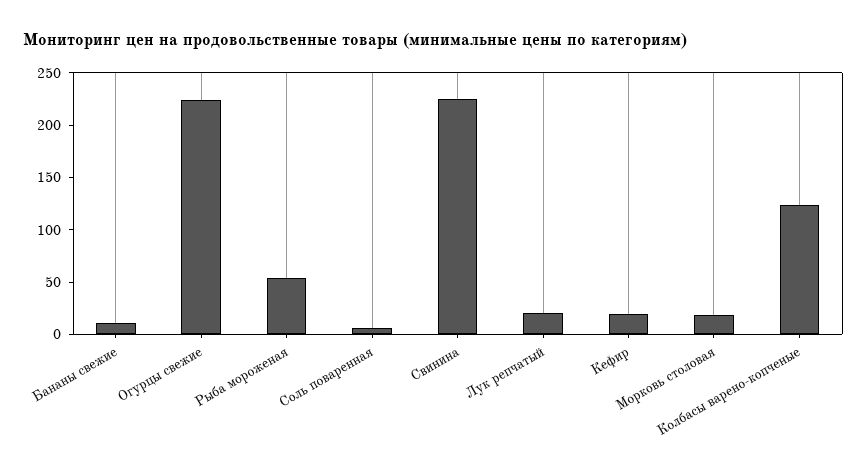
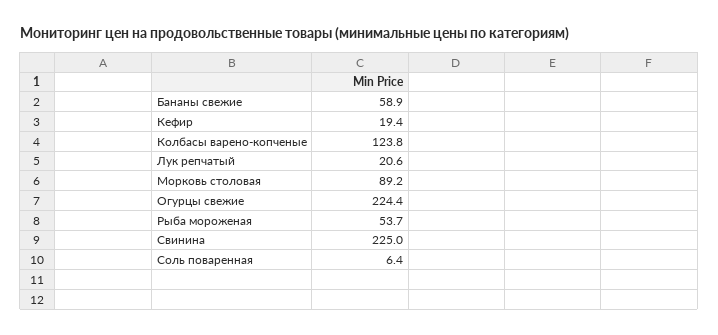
Бананы свежие: 10 -> 58.9
Морковь столовая: 20 -> 89.2

